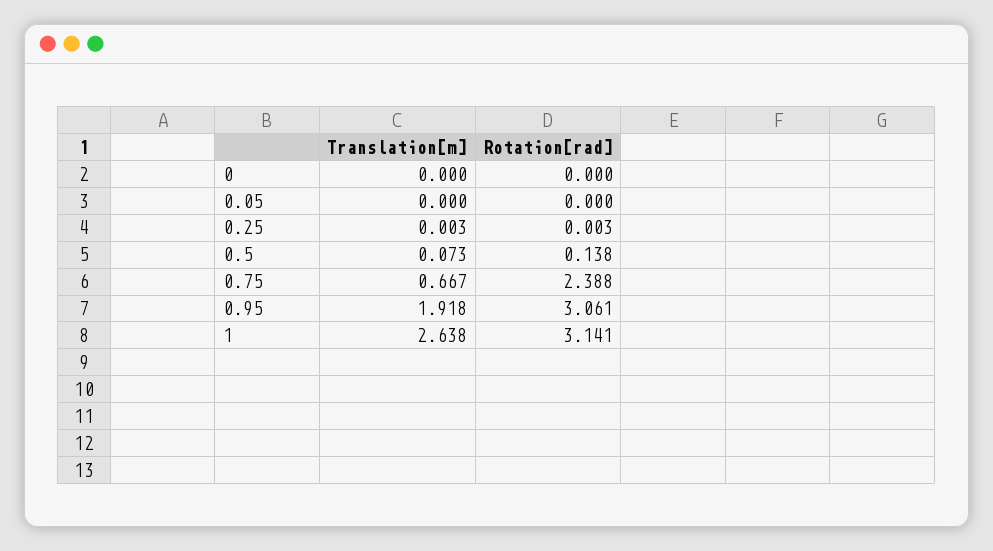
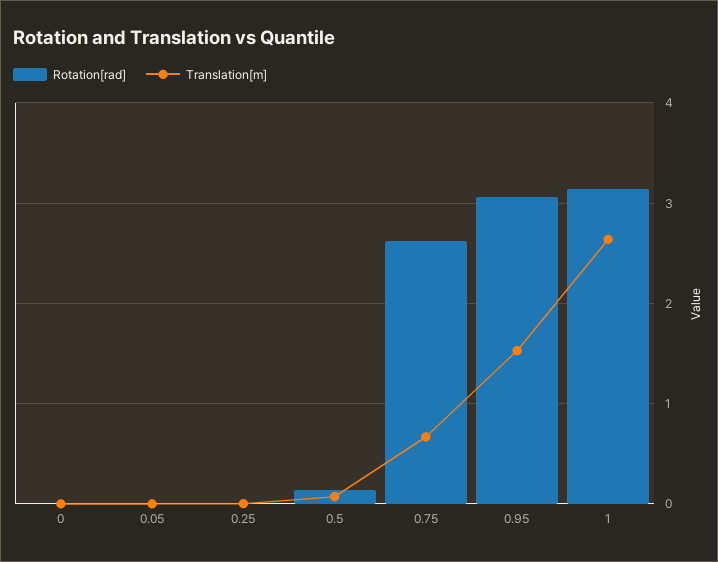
Rotation[rad], 0.75: 2.388 -> 2.6
Translation[m], 0.95: 1.918 -> 1.5

